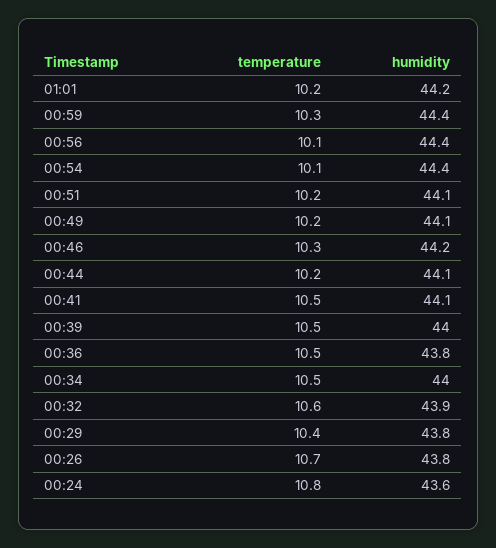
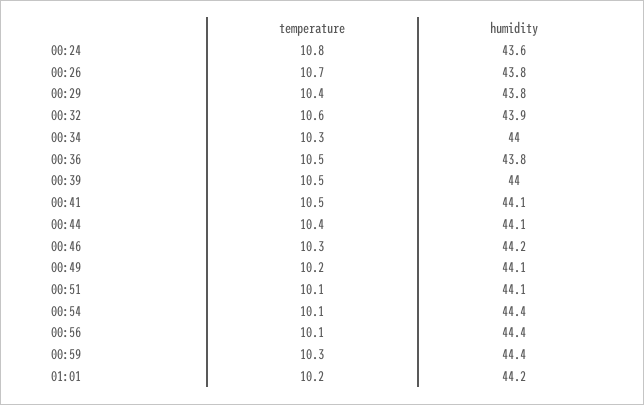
temperature, 00:51: 10.2 -> 10.1
temperature, 00:44: 10.2 -> 10.4
temperature, 00:34: 10.5 -> 10.3

